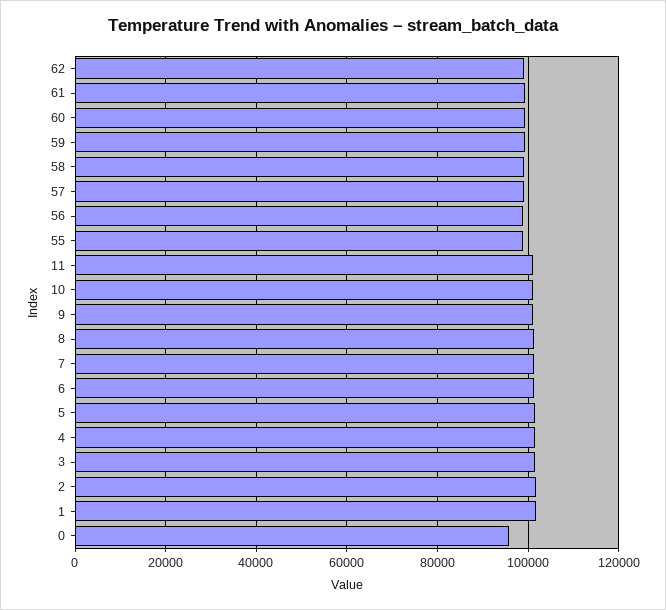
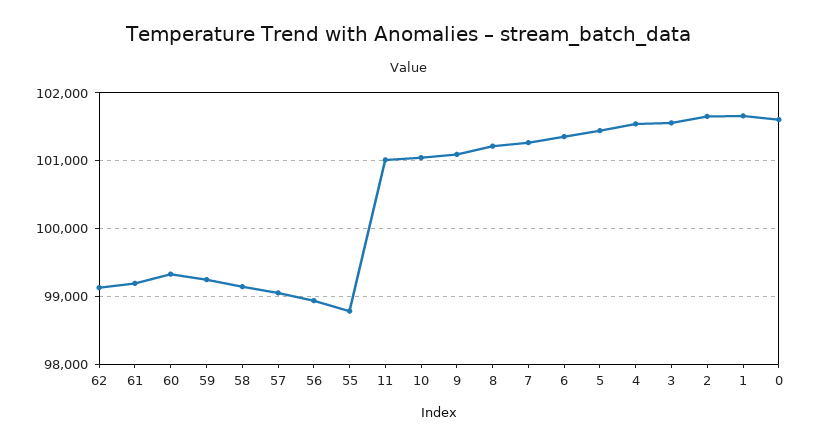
0: 96000 -> 101600

